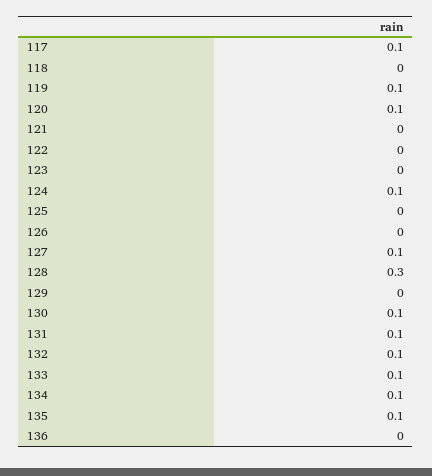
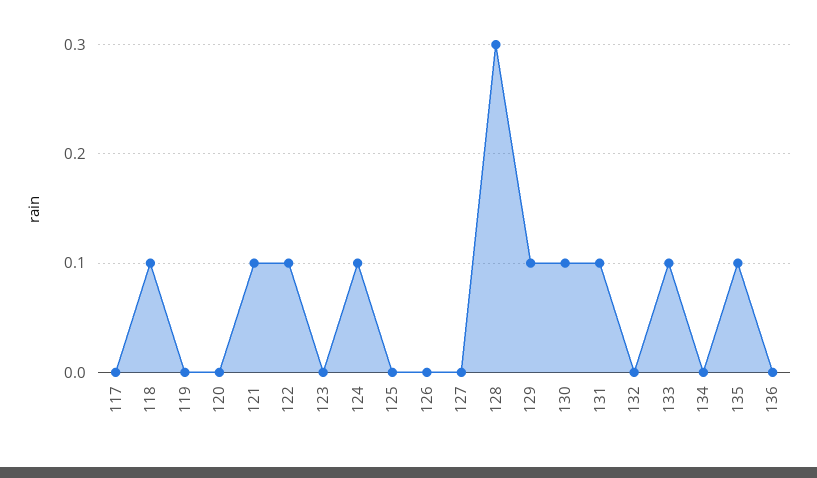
117: 0.1 -> 0
118: 0 -> 0.1
119: 0.1 -> 0
120: 0.1 -> 0
121: 0 -> 0.1
122: 0 -> 0.1
127: 0.1 -> 0
129: 0 -> 0.1
132: 0.1 -> 0
134: 0.1 -> 0

